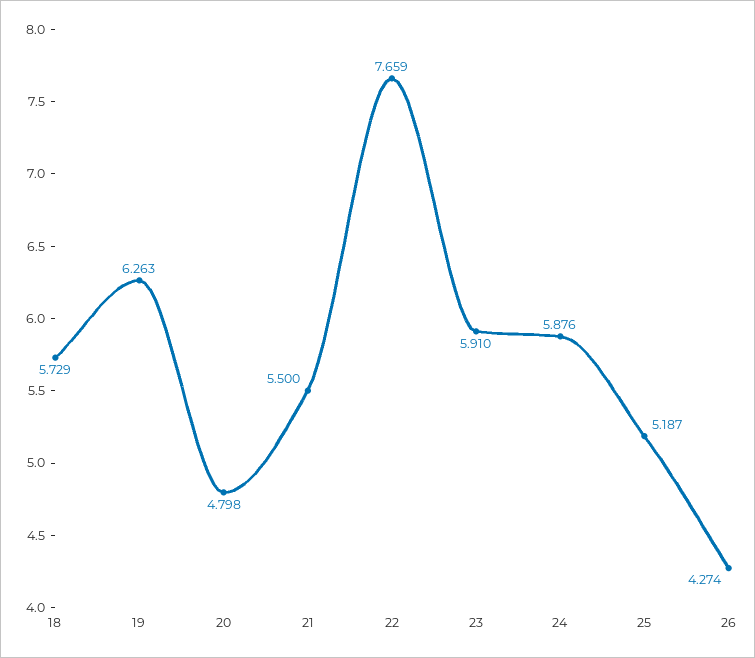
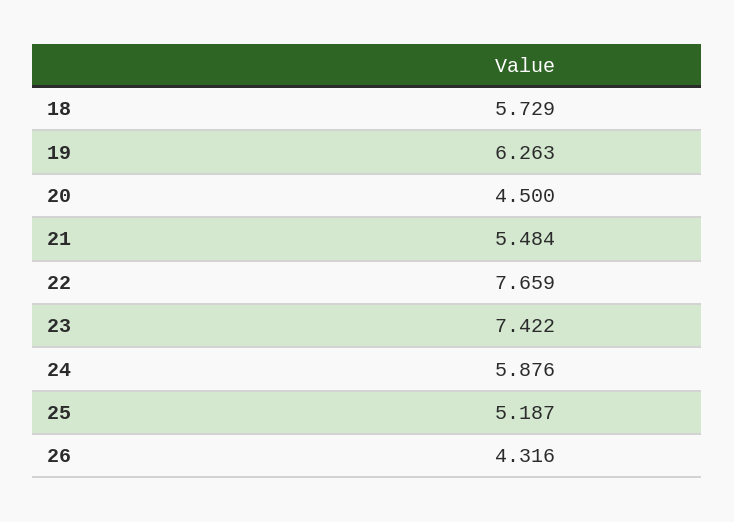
20: 4.798 -> 4.5
21: 5.5 -> 5.484
23: 5.91 -> 7.422
26: 4.274 -> 4.316

